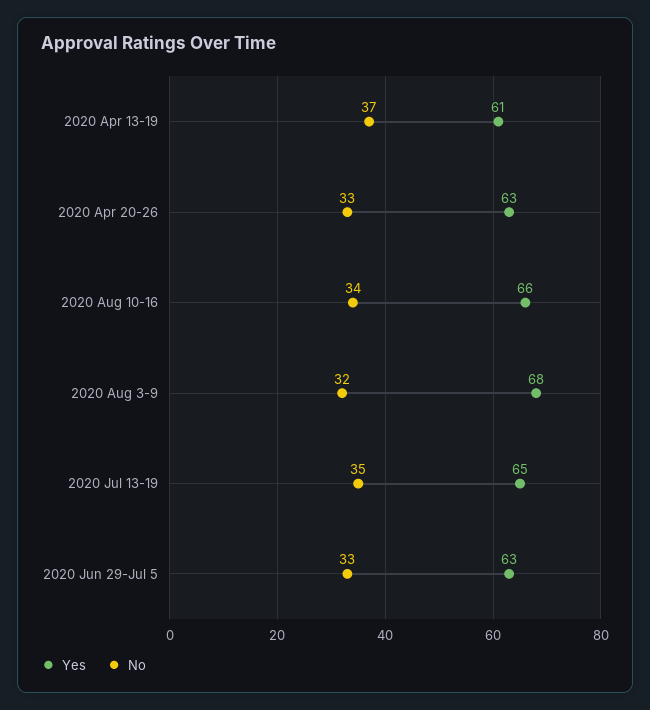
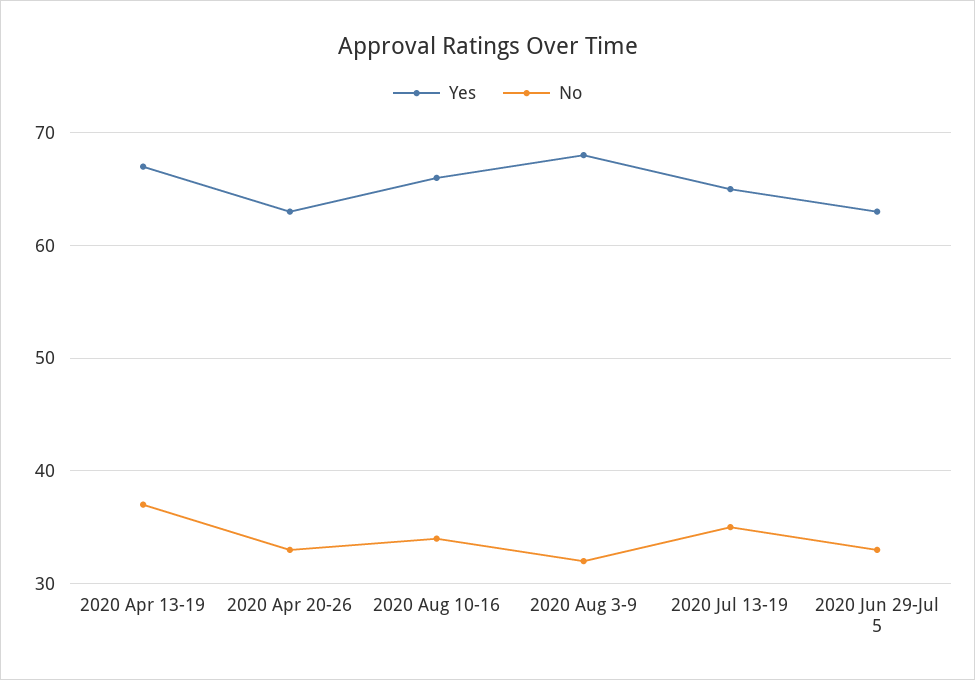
Yes, 2020 Apr 13-19: 61 -> 67

